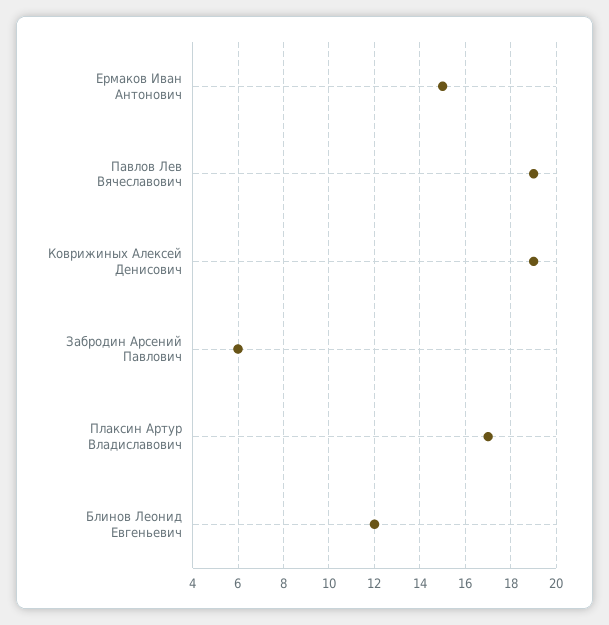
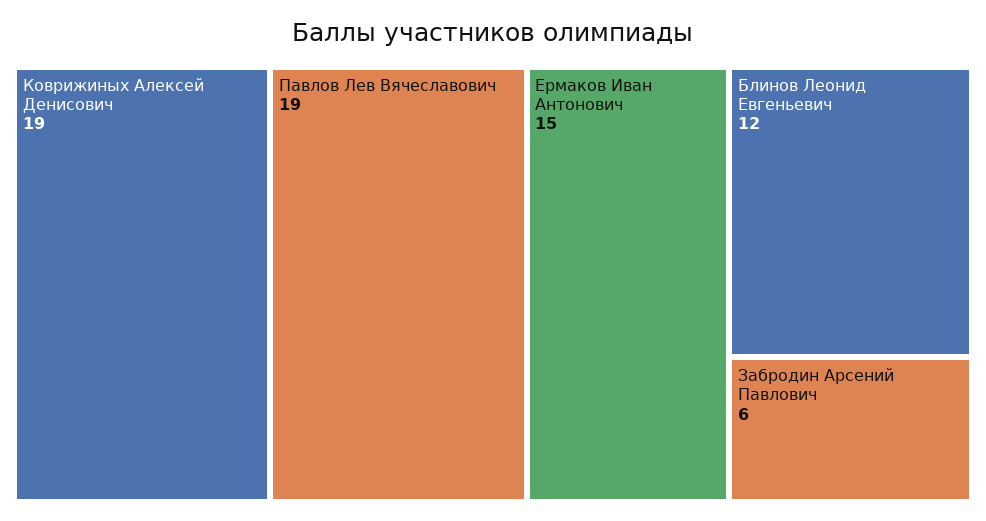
Плаксин Артур Владиславович: 17 -> none

